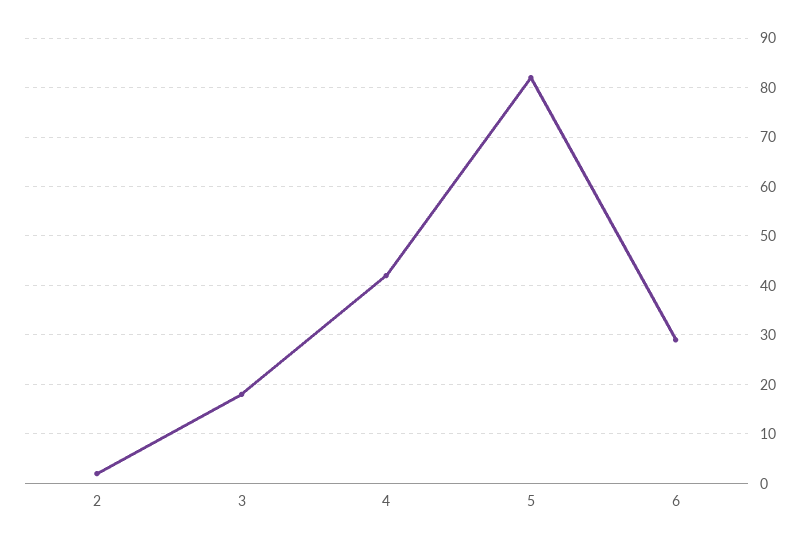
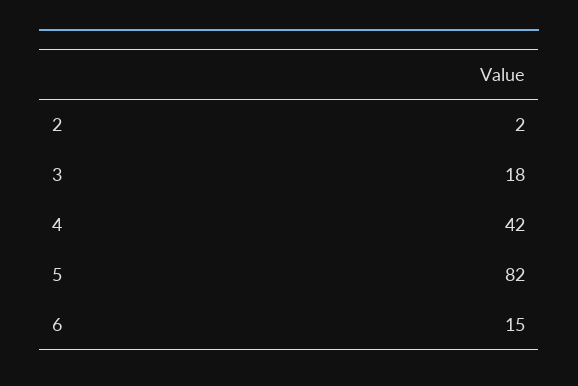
6: 30 -> 15

